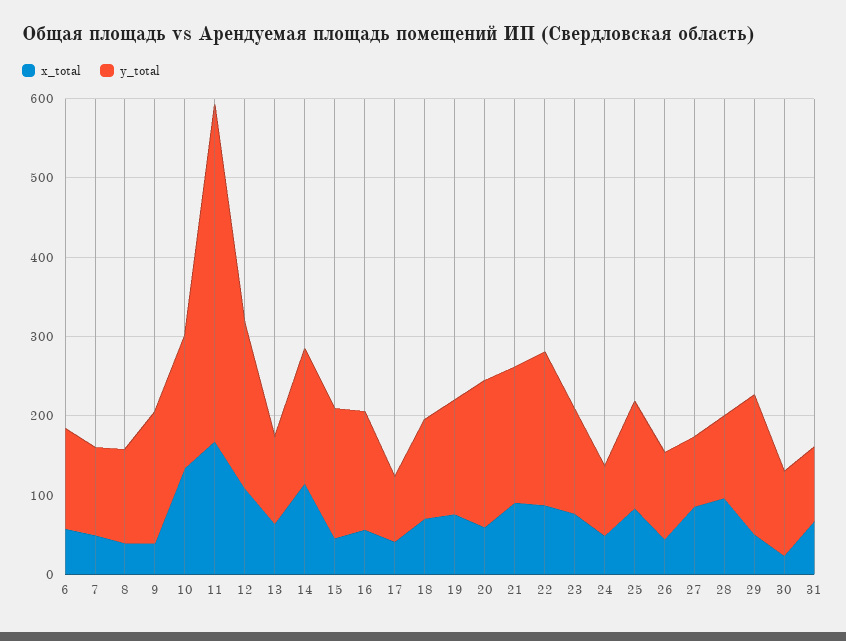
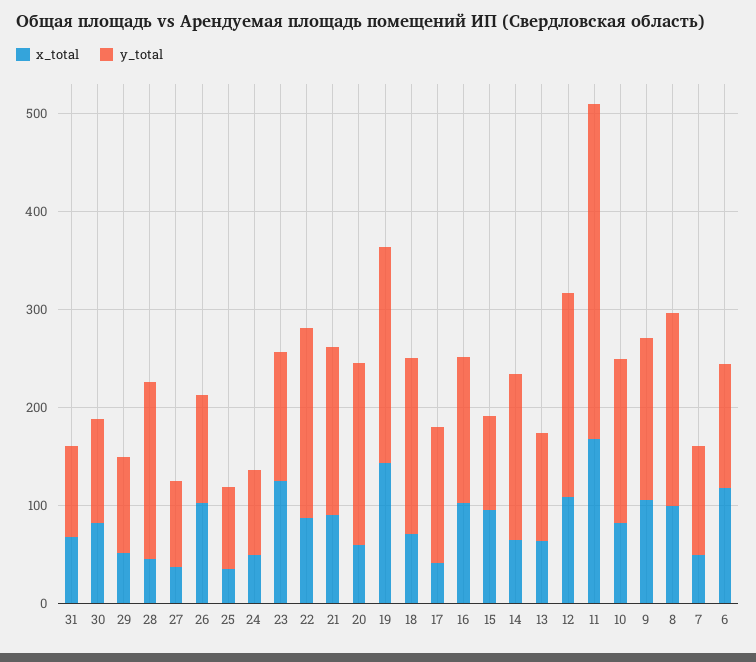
x_total, 6: 60 -> 120
x_total, 8: 40 -> 100
y_total, 8: 120 -> 200
x_total, 9: 40 -> 100
x_total, 10: 140 -> 80
y_total, 11: 420 -> 340
x_total, 14: 120 -> 60
x_total, 15: 40 -> 100
y_total, 15: 160 -> 100
x_total, 16: 60 -> 100
y_total, 17: 80 -> 140
y_total, 18: 120 -> 180
x_total, 19: 80 -> 140
y_total, 19: 140 -> 220
x_total, 23: 80 -> 120
x_total, 25: 80 -> 40
y_total, 25: 140 -> 80
x_total, 26: 40 -> 100
x_total, 27: 80 -> 40
x_total, 28: 100 -> 40
y_total, 28: 100 -> 180
y_total, 29: 180 -> 100
x_total, 30: 20 -> 80

